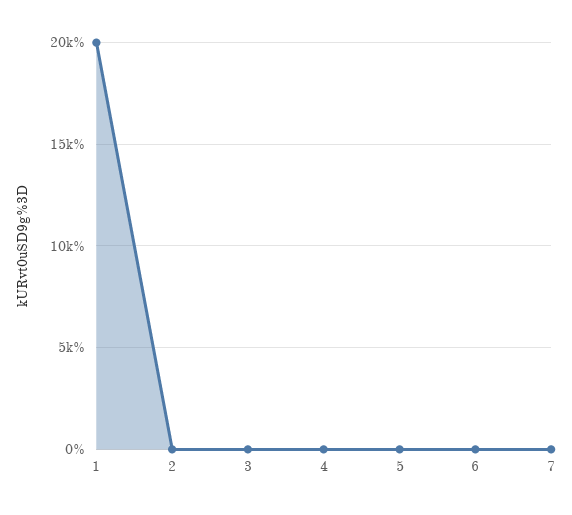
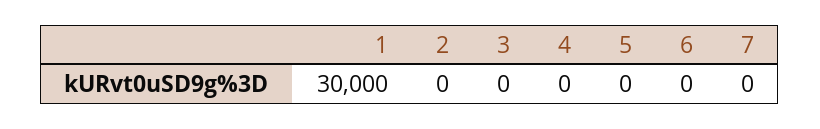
1: 20000 -> 30000

